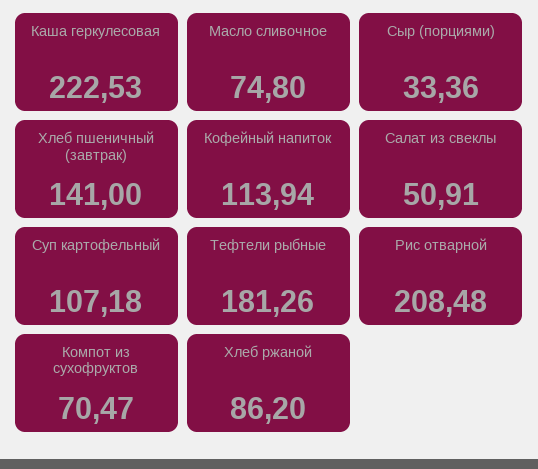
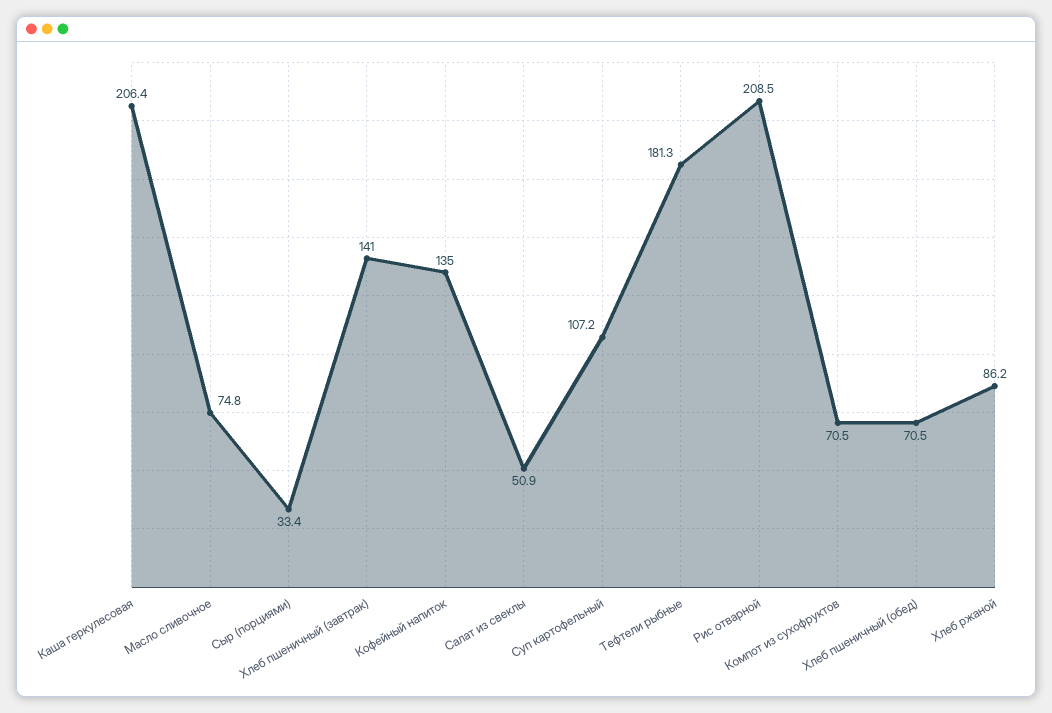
Каша геркулесовая: 222.53 -> 206.4
Кофейный напиток: 113.94 -> 135
Хлеб пшеничный (обед): none -> 70.5

